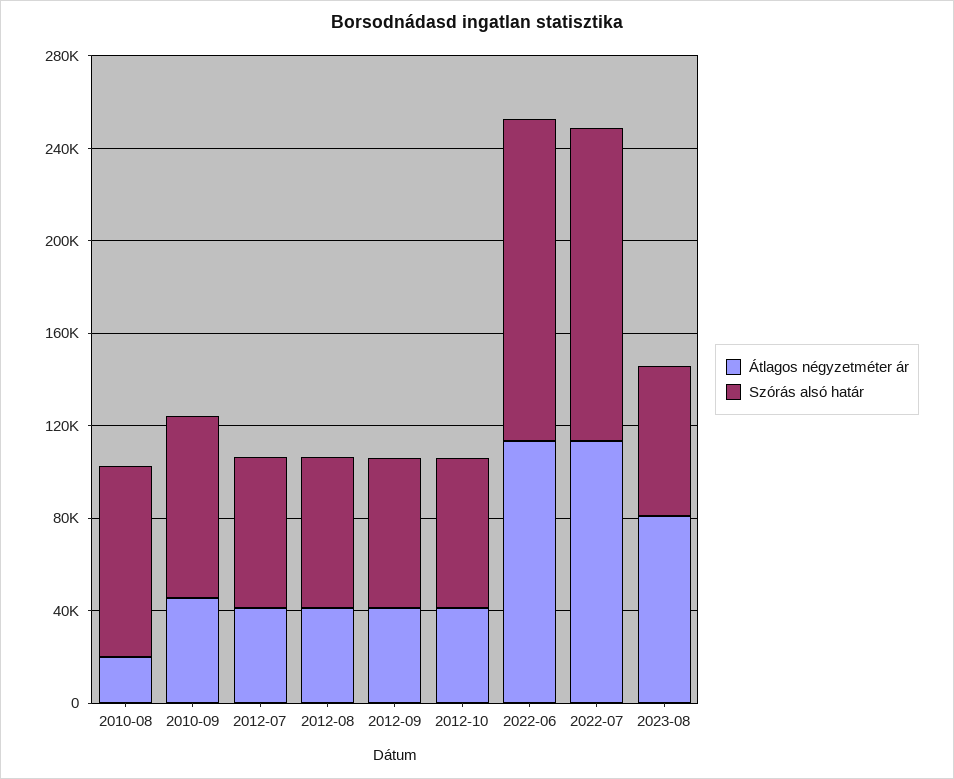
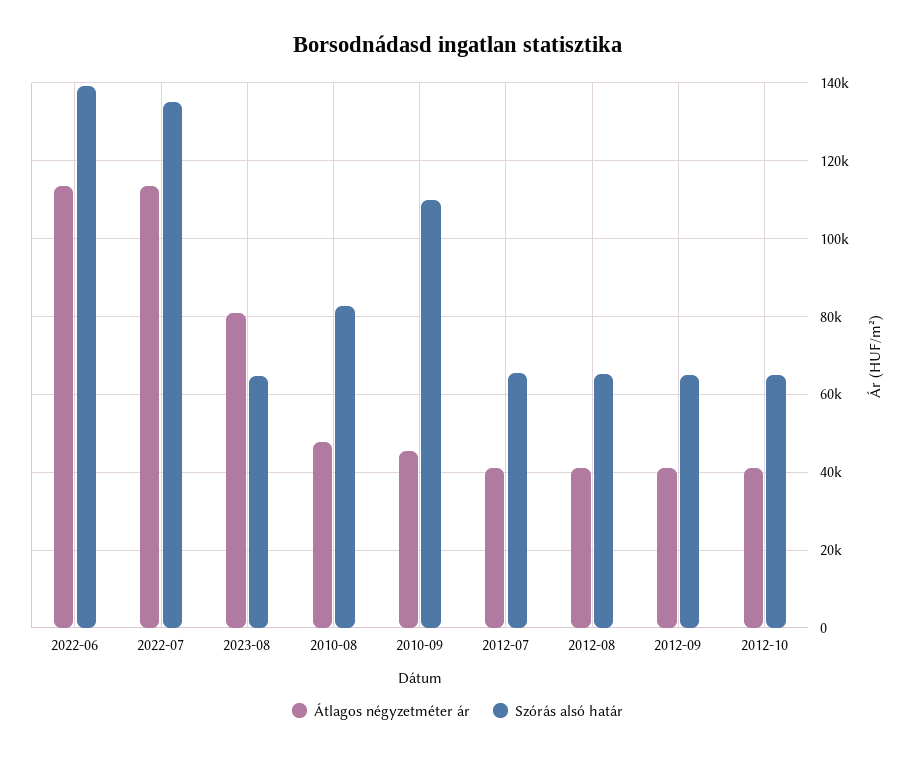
Átlagos négyzetméter ár, 2010-08: 20000 -> 48000
Szórás alsó határ, 2010-09: 80000 -> 110000

